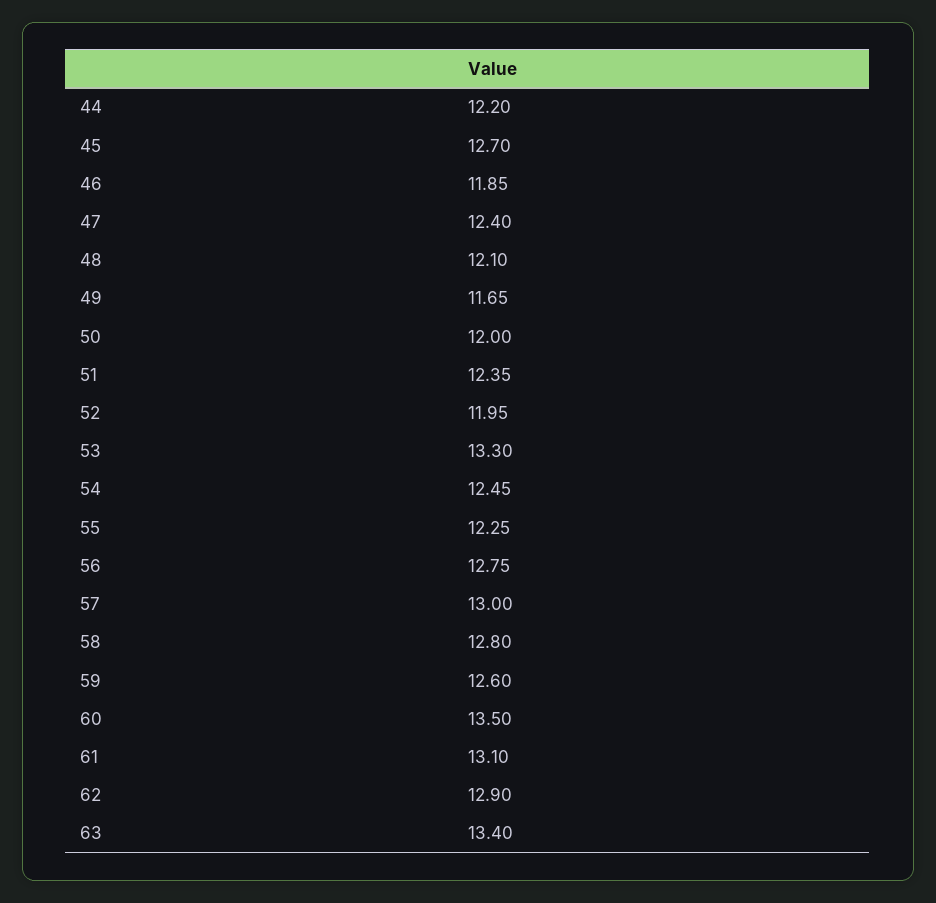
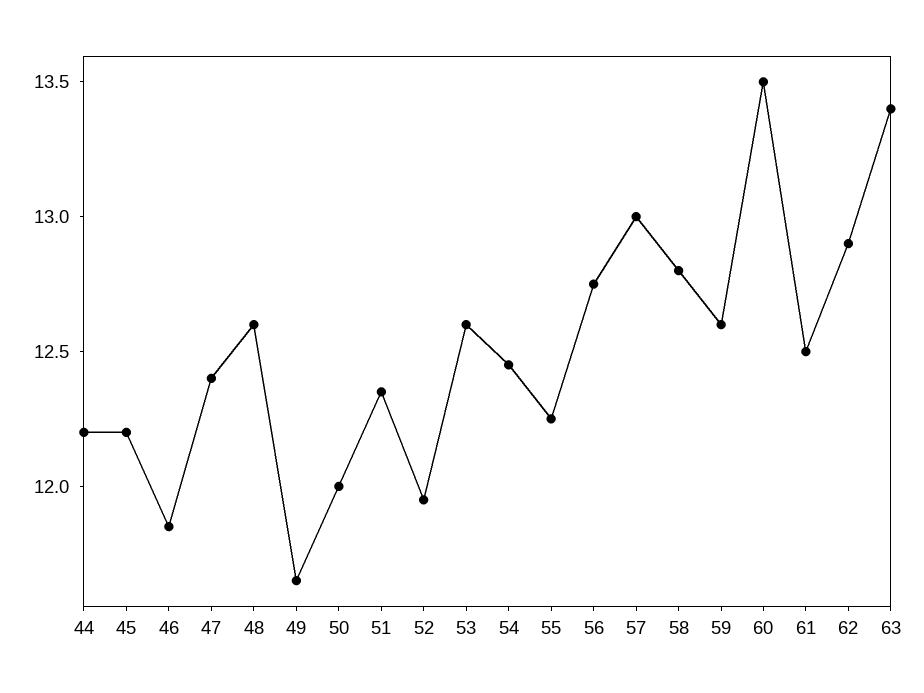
45: 12.7 -> 12.2
48: 12.1 -> 12.6
53: 13.3 -> 12.6
61: 13.1 -> 12.5

